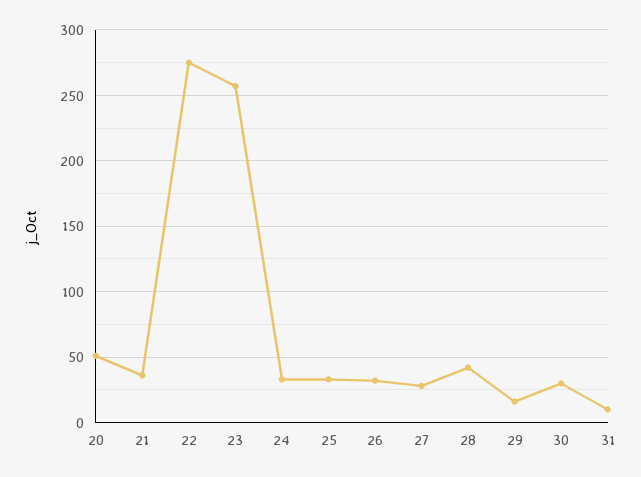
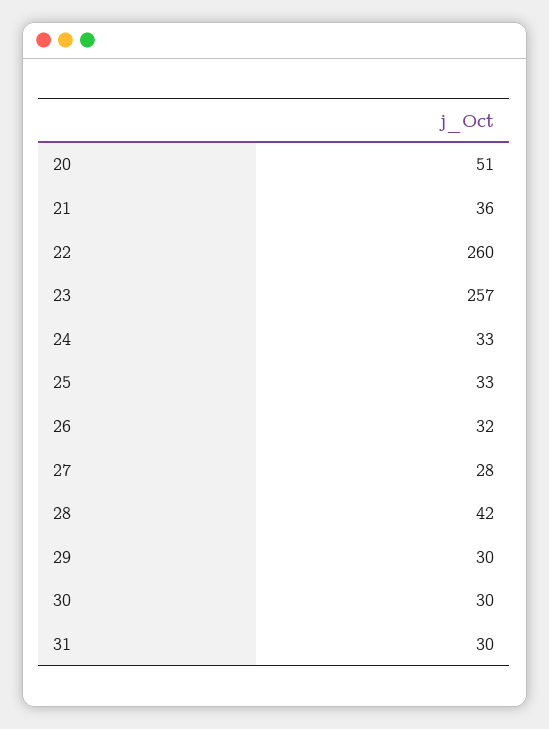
22: 275 -> 260
29: 15 -> 30
31: 10 -> 30

